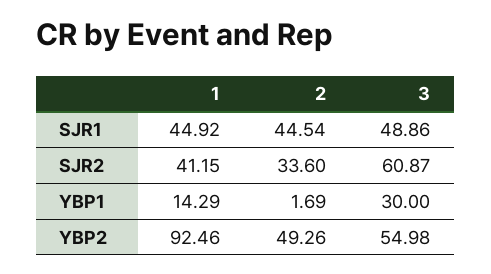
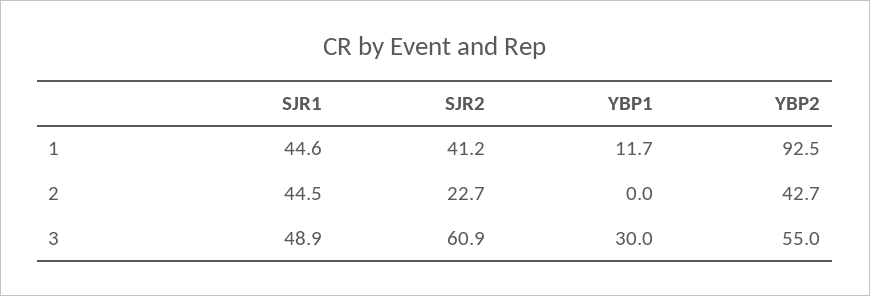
1, SJR1: 44.92 -> 44.6
2, SJR2: 33.6 -> 22.7
1, YBP1: 14.29 -> 11.7
2, YBP1: 1.69 -> 0
2, YBP2: 49.26 -> 42.7

